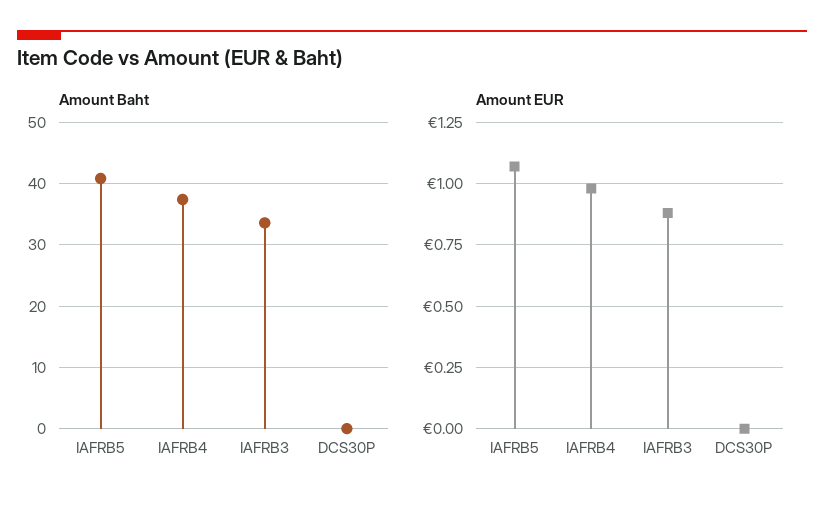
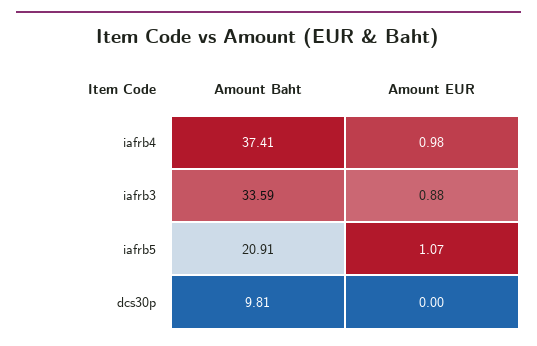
Amount Baht, IAFRB5: 41 -> 20.91
Amount Baht, DCS30P: 0 -> 9.81

